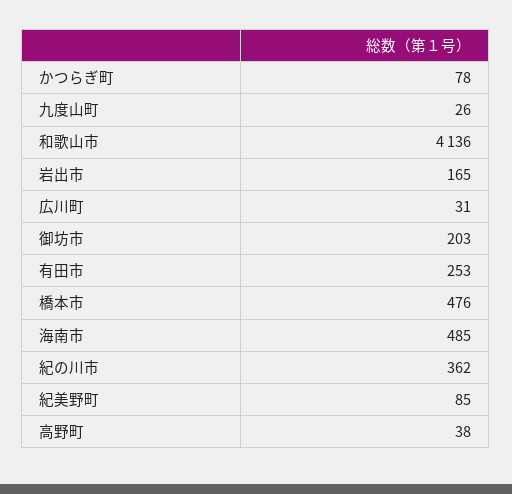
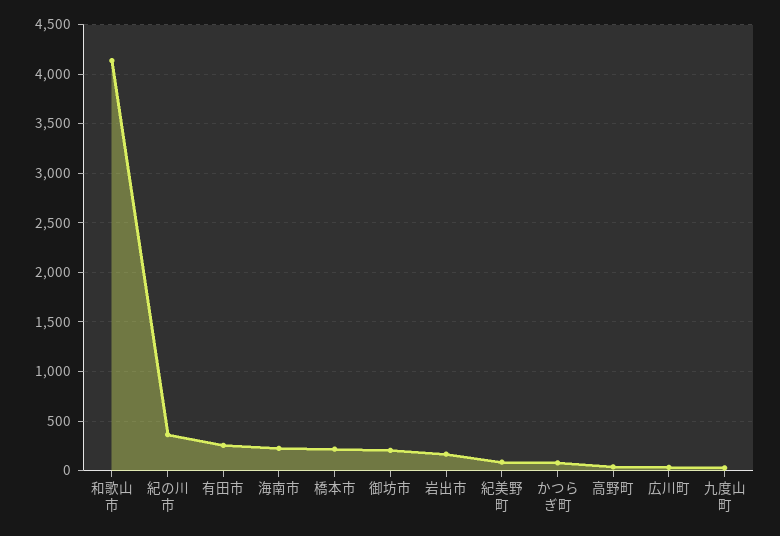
橋本市: 476 -> 200
海南市: 485 -> 200

